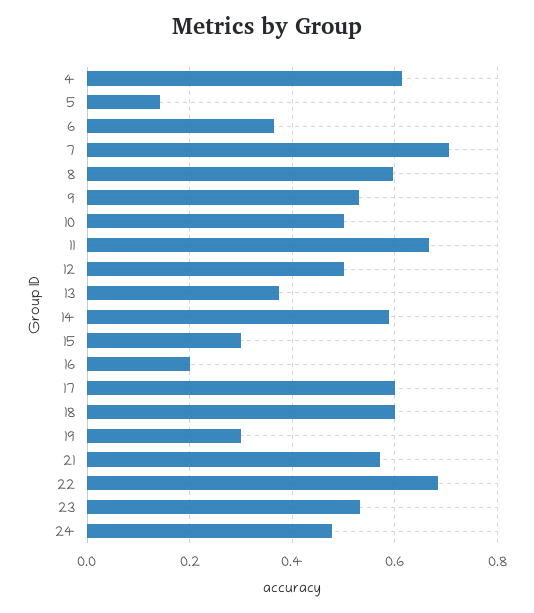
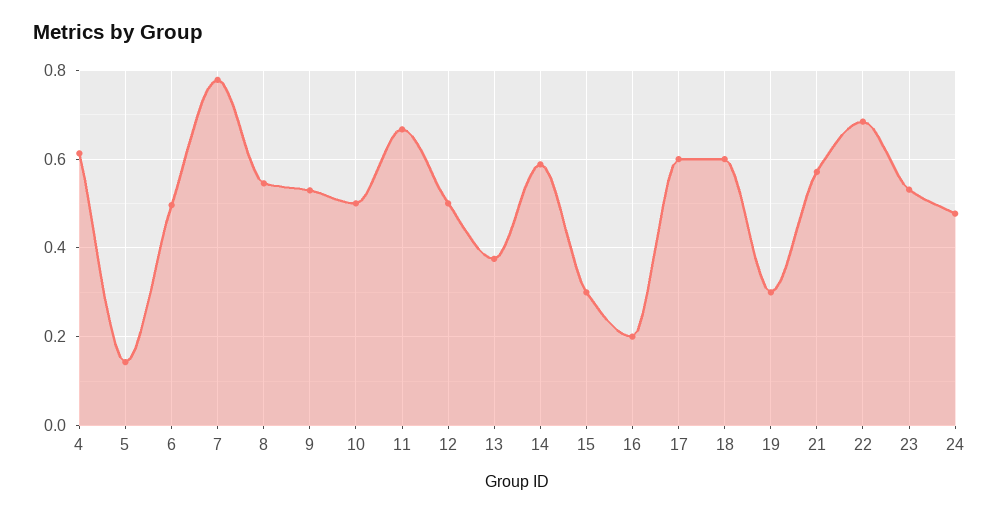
6: 0.36 -> 0.5
7: 0.7 -> 0.78
8: 0.6 -> 0.54

